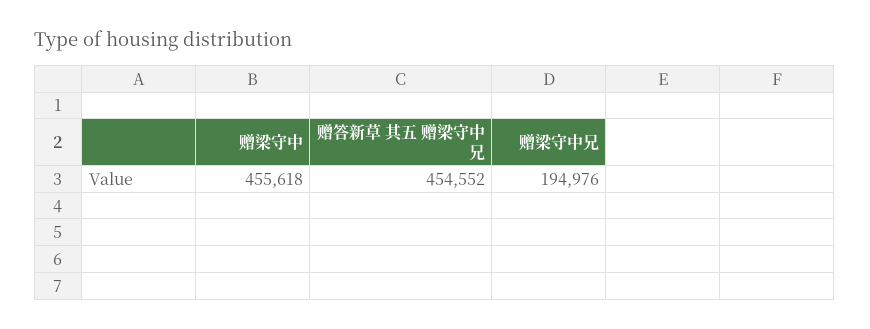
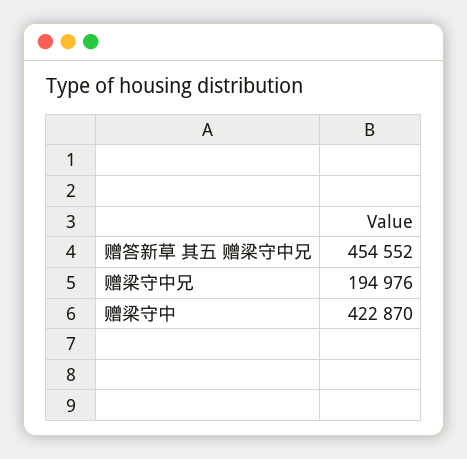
赠梁守中: 455618 -> 422870

